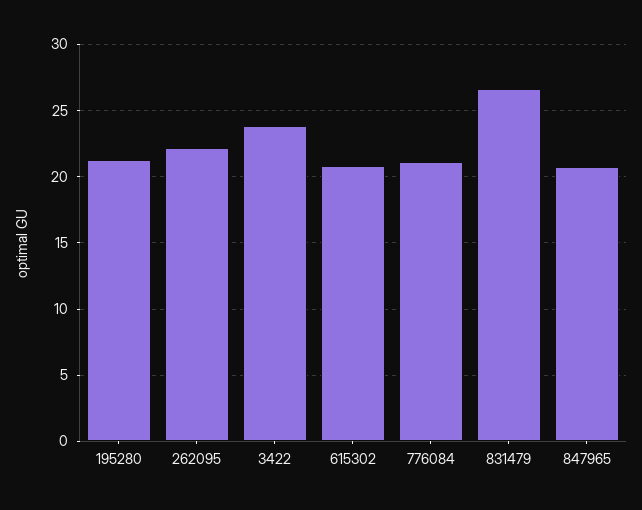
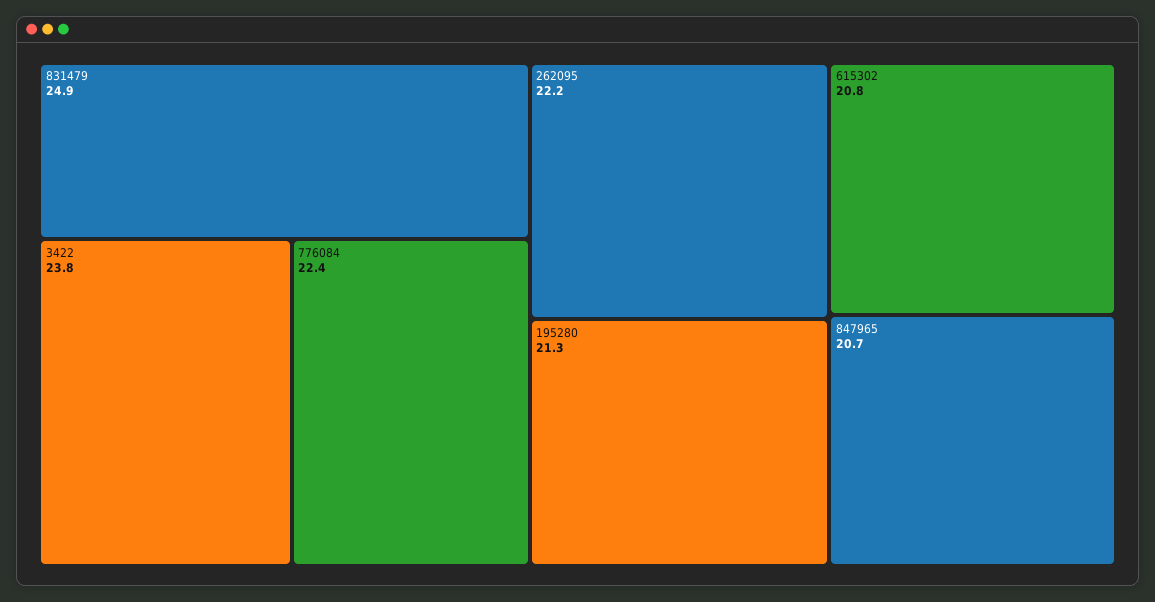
776084: 21 -> 22.4
831479: 26.5 -> 24.9

